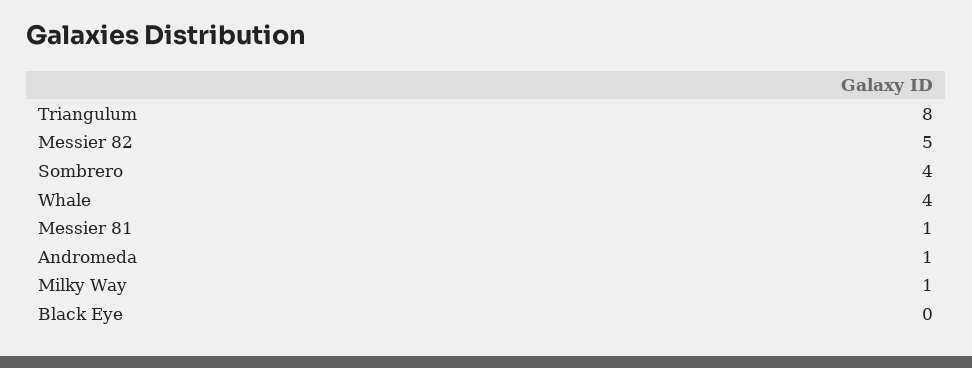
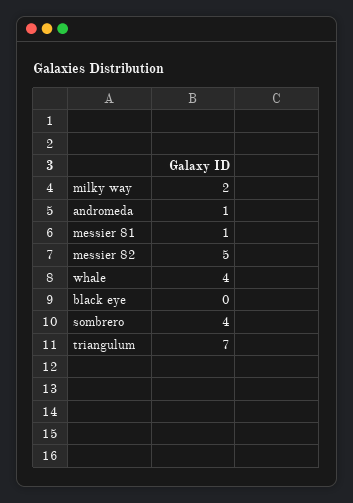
Triangulum: 8 -> 7
Milky Way: 1 -> 2

